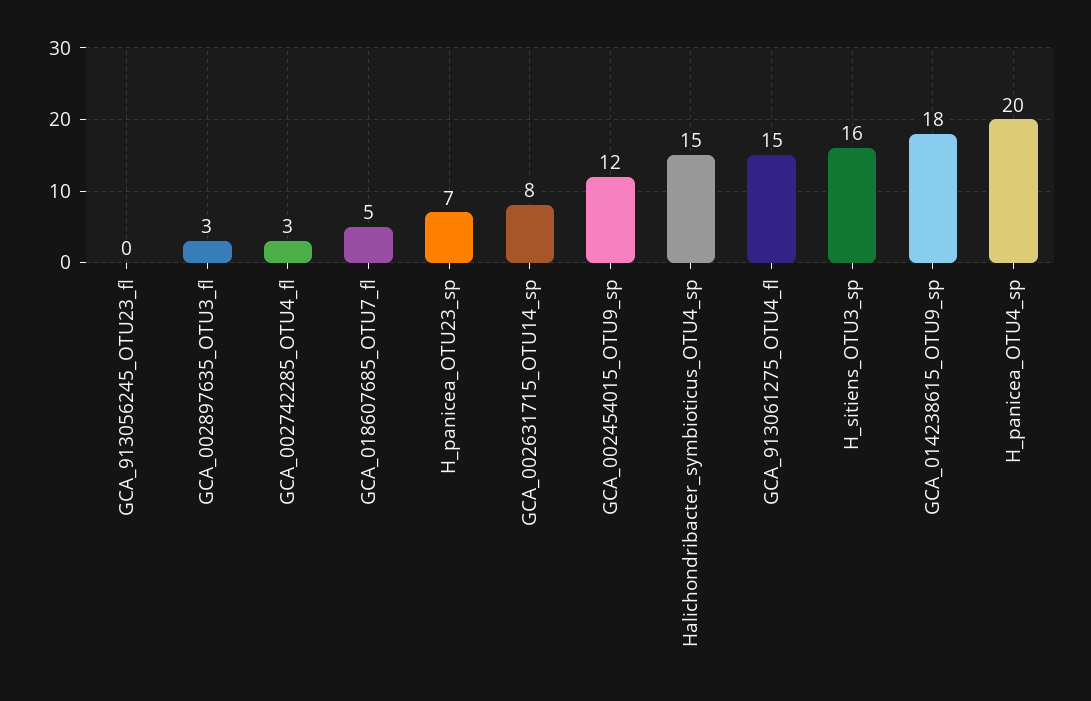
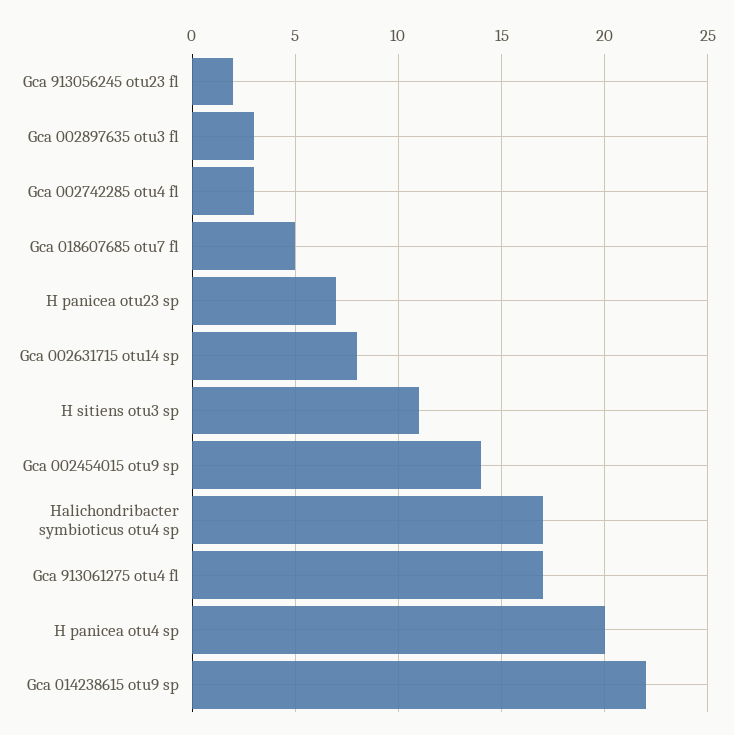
GCA_913056245_OTU23_fl: 0 -> 2
GCA_002454015_OTU9_sp: 12 -> 14
Halichondribacter_symbioticus_OTU4_sp: 15 -> 17
GCA_913061275_OTU4_fl: 15 -> 17
H_sitiens_OTU3_sp: 16 -> 11
GCA_014238615_OTU9_sp: 18 -> 22

